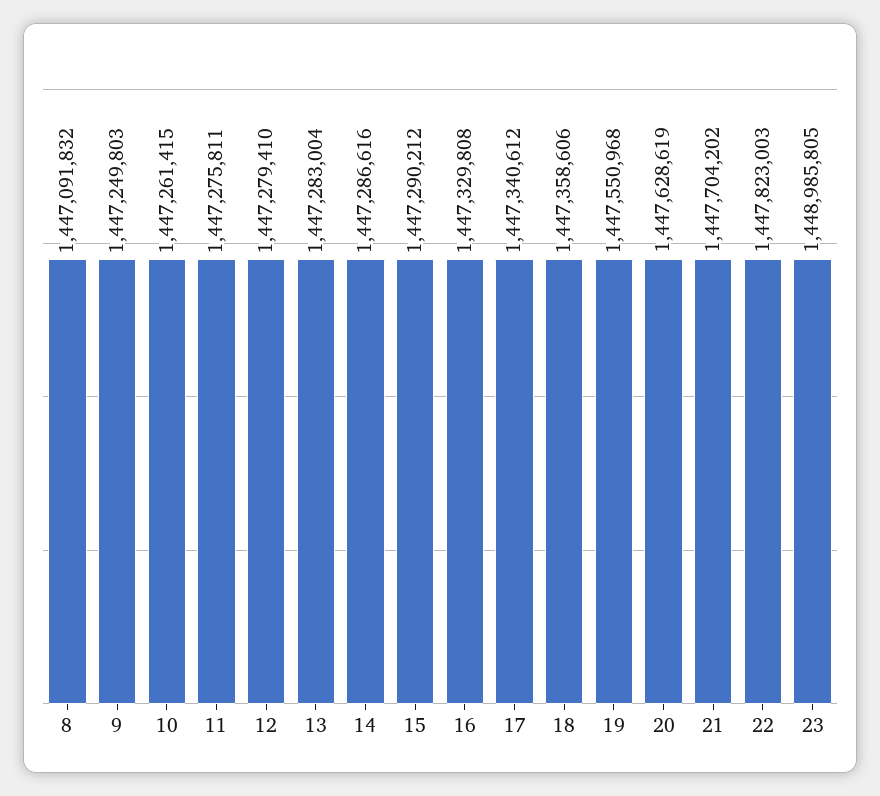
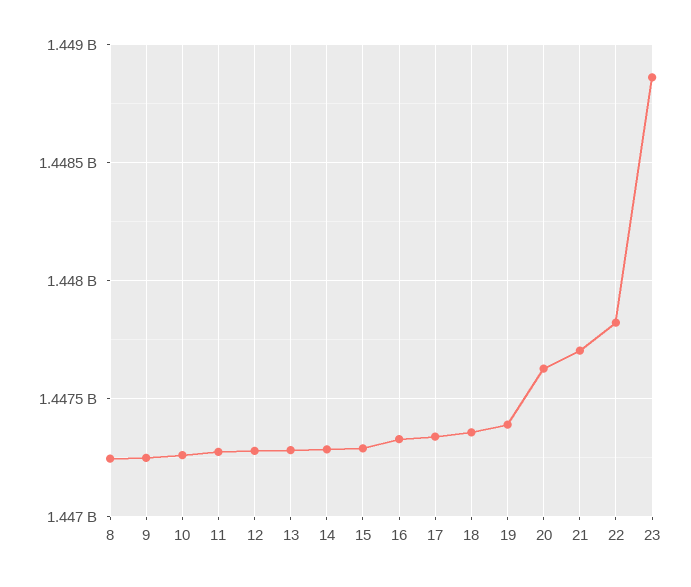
8: 1447091832 -> 1447250000
19: 1447550968 -> 1447400000
23: 1448985805 -> 1448850000

